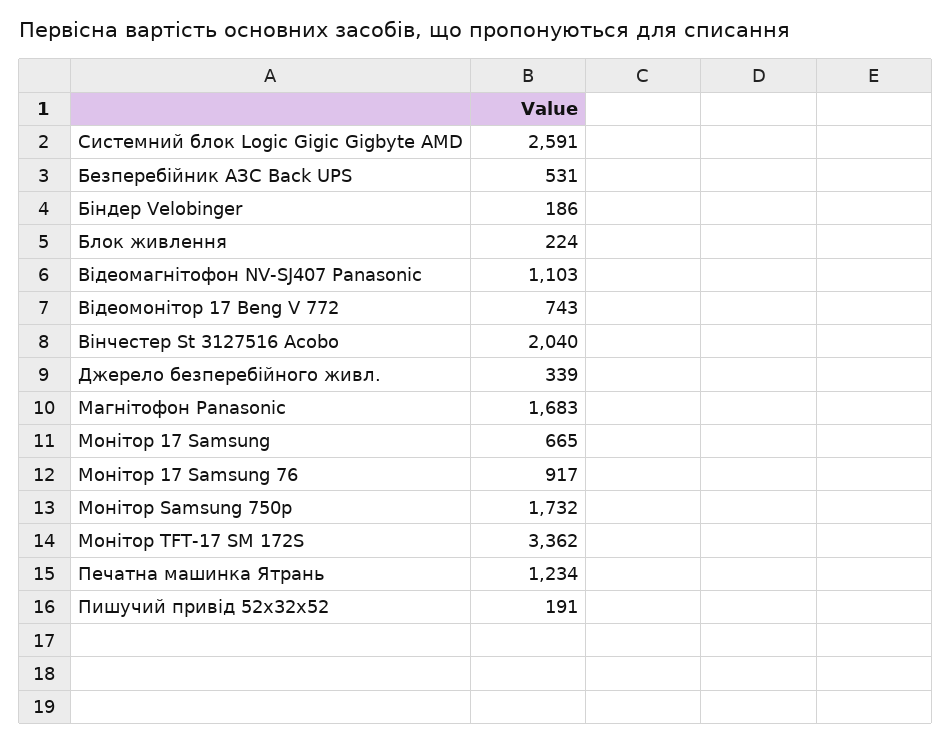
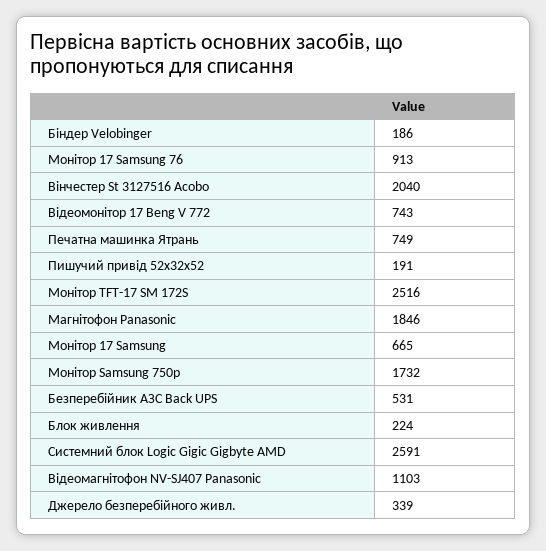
Магнітофон Panasonic: 1683 -> 1846
Монітор 17 Samsung 76: 917 -> 913
Монітор TFT-17 SM 172S: 3362 -> 2516
Печатна машинка Ятрань: 1234 -> 749

